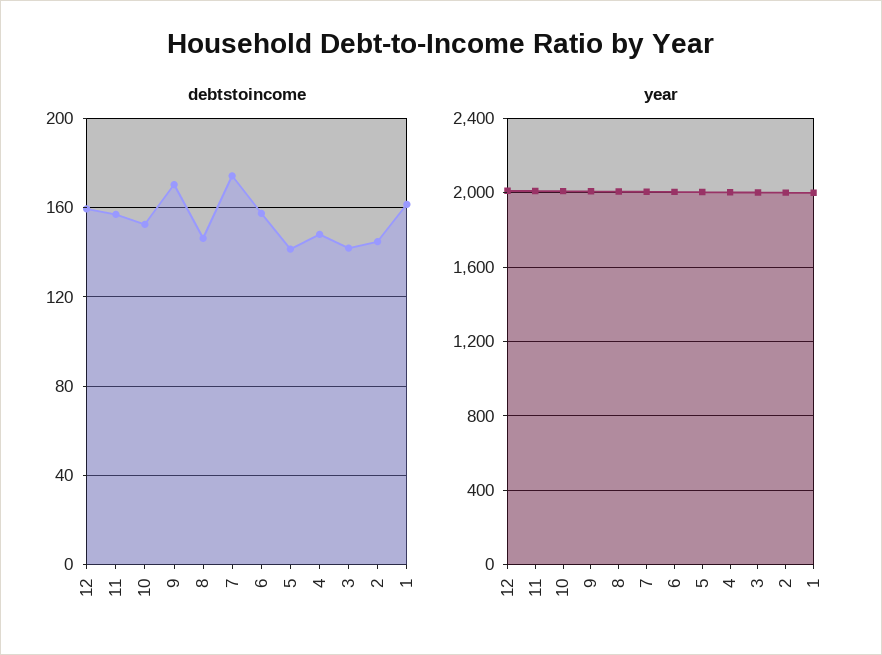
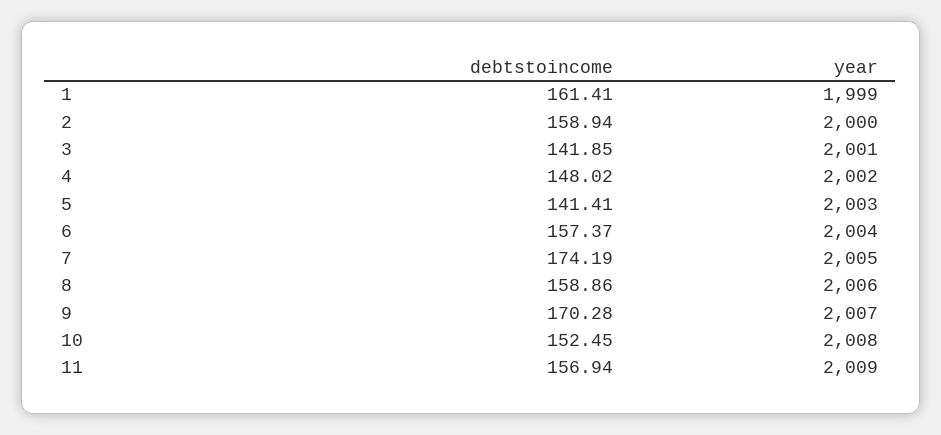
debtstoincome, 12: 160 -> none
debtstoincome, 8: 145 -> 158.86
debtstoincome, 2: 145 -> 158.94
year, 12: 2000 -> none

